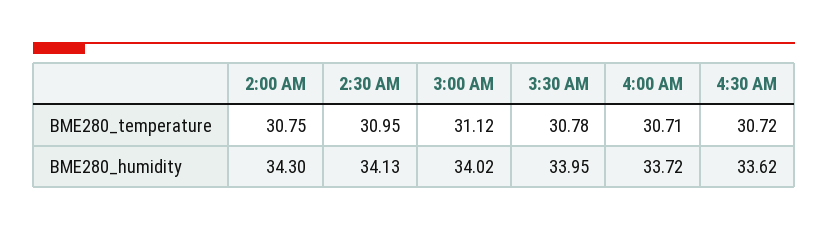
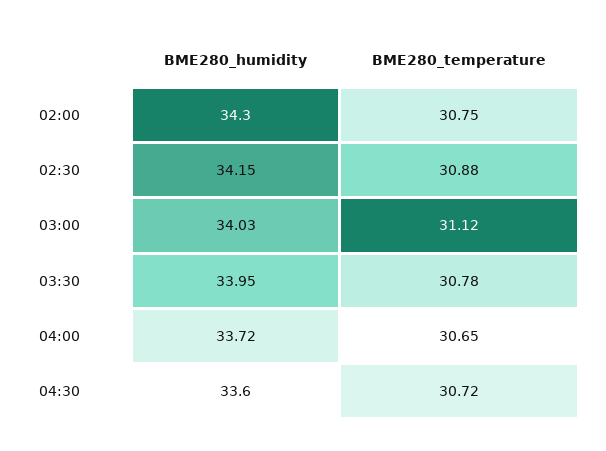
2:30 AM, BME280_temperature: 30.95 -> 30.88
4:00 AM, BME280_temperature: 30.71 -> 30.65
2:30 AM, BME280_humidity: 34.13 -> 34.15
3:00 AM, BME280_humidity: 34.02 -> 34.03
4:30 AM, BME280_humidity: 33.62 -> 33.6

